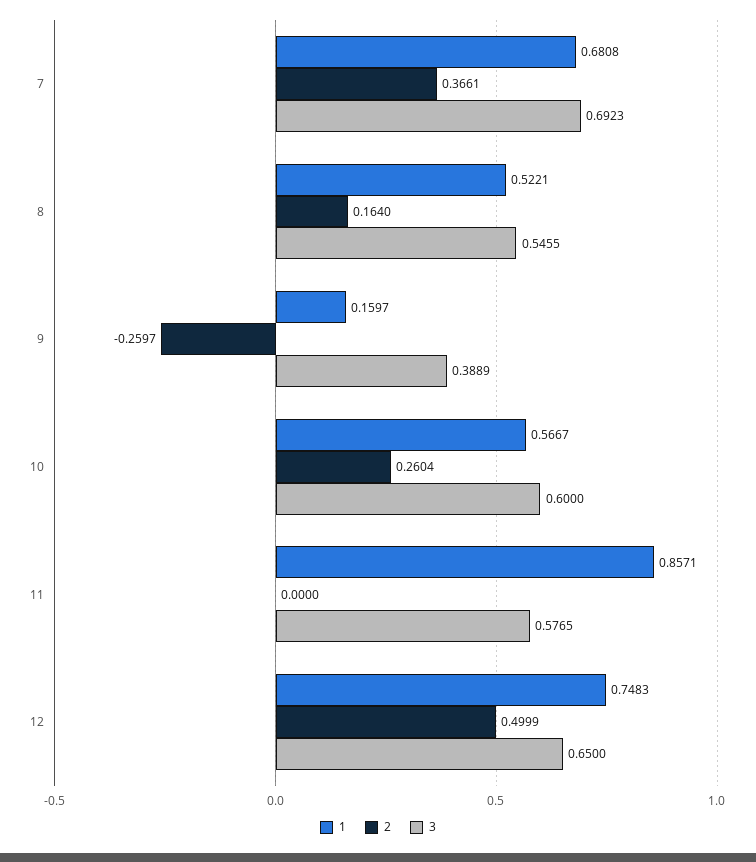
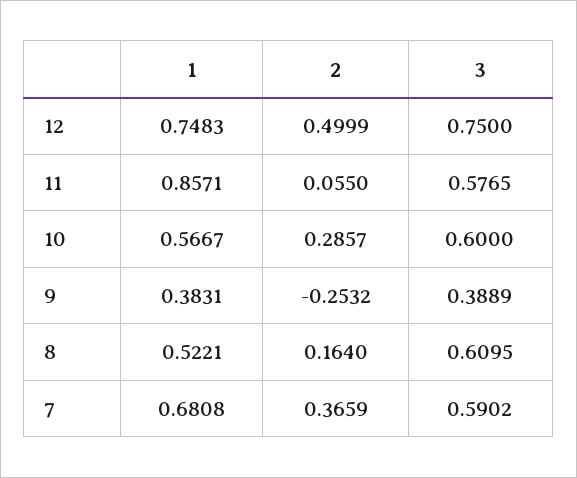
2, 7: 0.3661 -> 0.3659
3, 7: 0.6923 -> 0.5902
3, 8: 0.5455 -> 0.6095
1, 9: 0.1597 -> 0.3831
2, 9: -0.2597 -> -0.2532
2, 10: 0.2604 -> 0.2857
2, 11: 0 -> 0.055
3, 12: 0.65 -> 0.75

